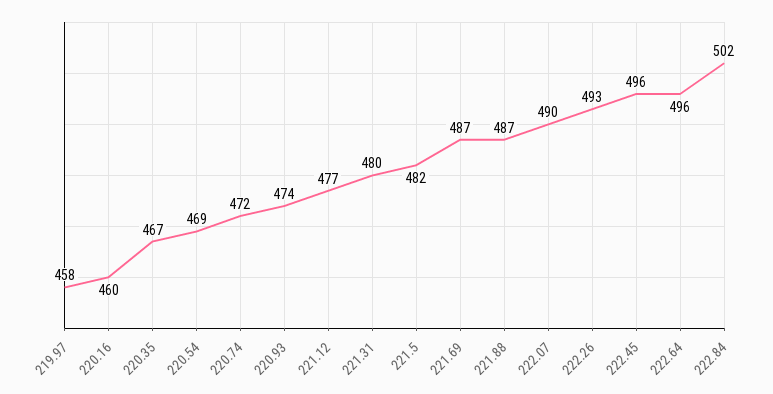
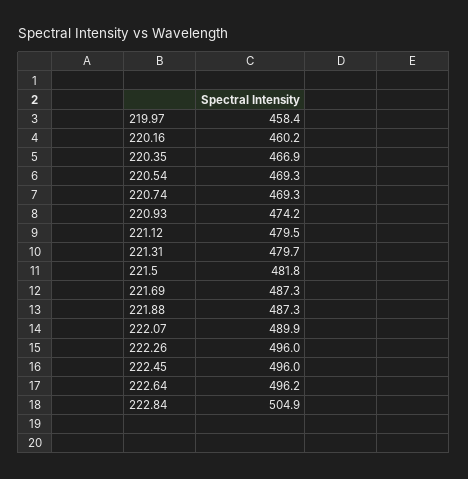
220.74: 472 -> 469.3
221.12: 477 -> 479.5
222.26: 493 -> 496
222.84: 502 -> 504.9

